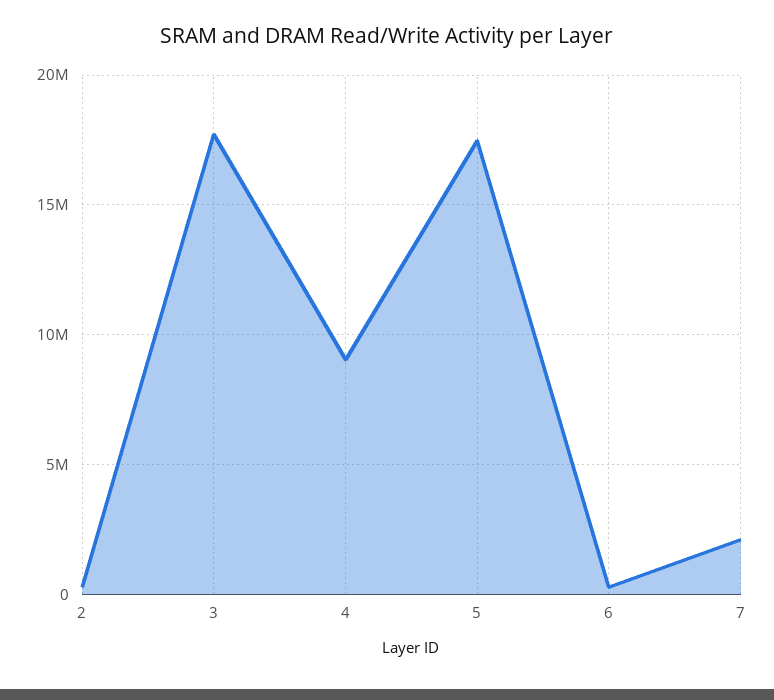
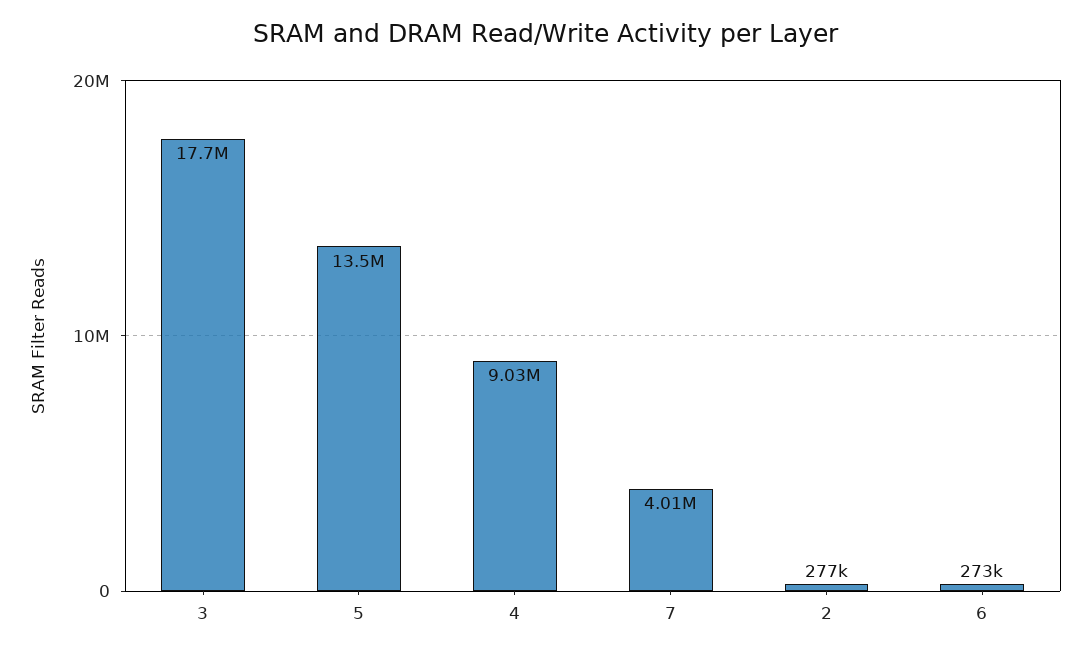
5: 17500000 -> 13500000
7: 2000000 -> 4010000

